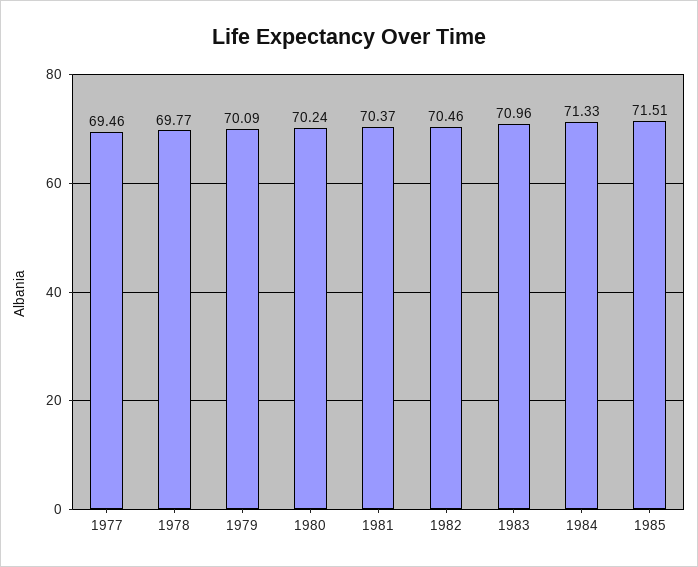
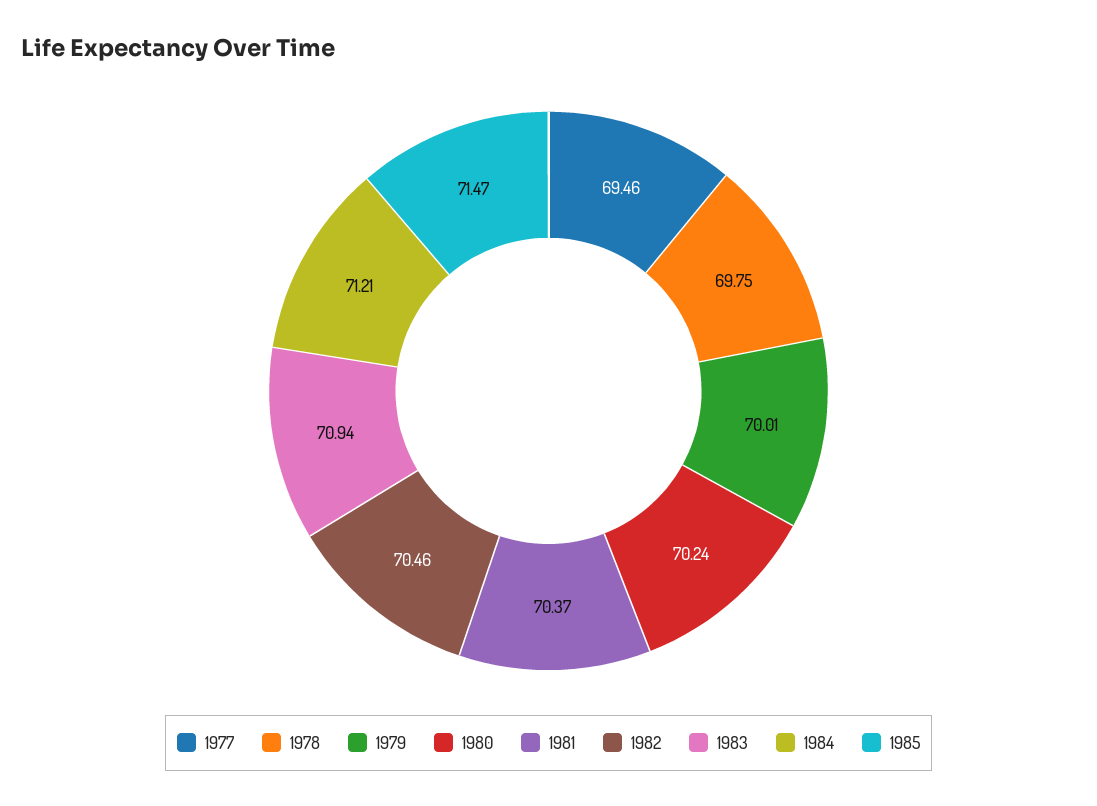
1978: 69.77 -> 69.75
1979: 70.09 -> 70.01
1983: 70.96 -> 70.94
1984: 71.33 -> 71.21
1985: 71.51 -> 71.47

